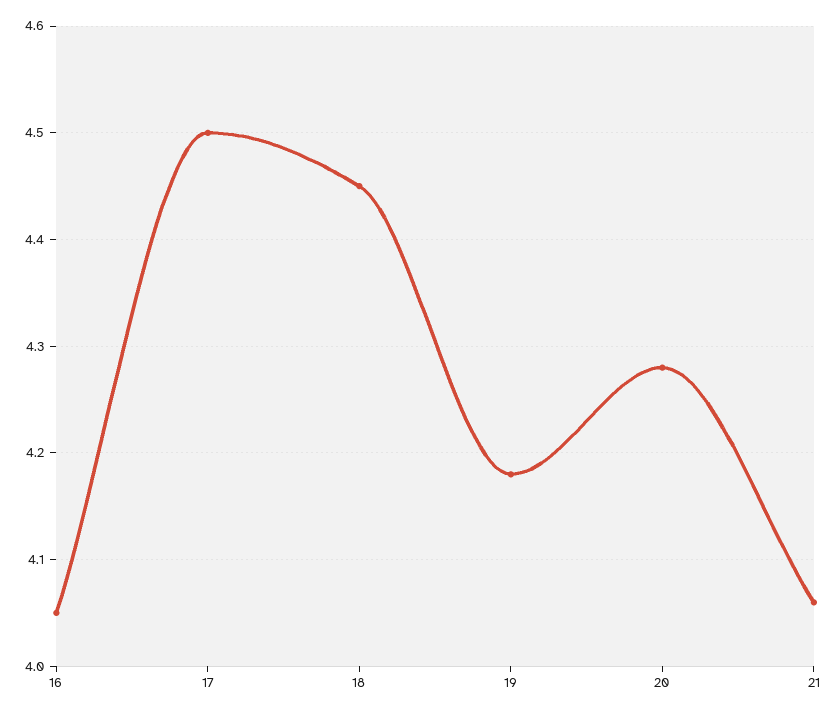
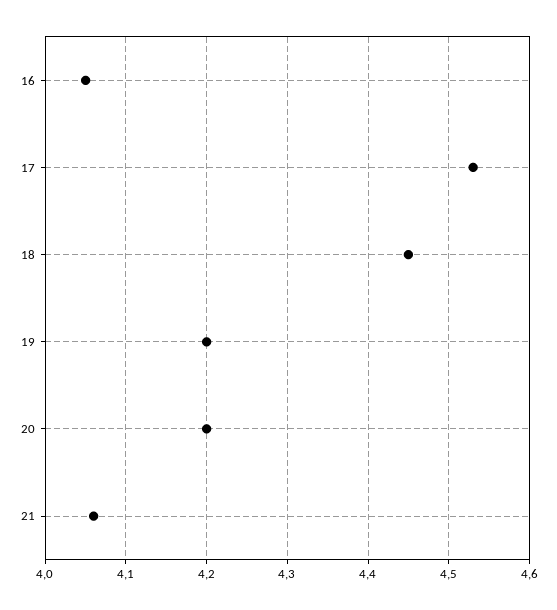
17: 4.5 -> 4.53
19: 4.18 -> 4.2
20: 4.28 -> 4.2

